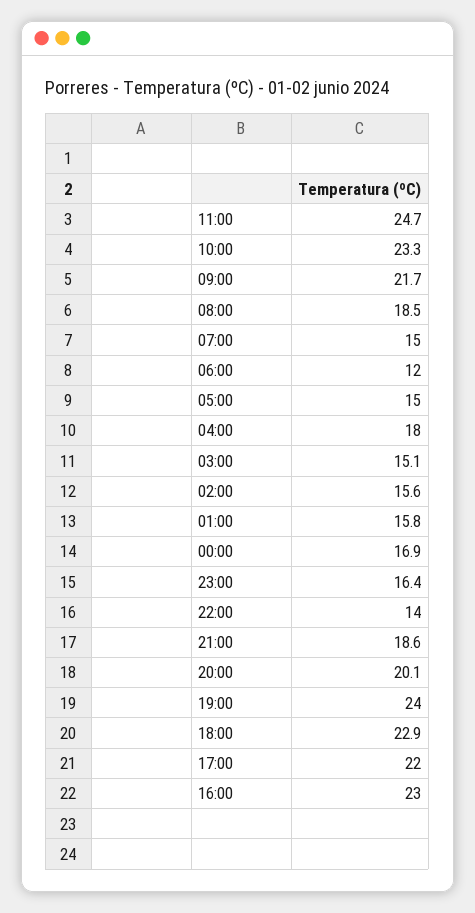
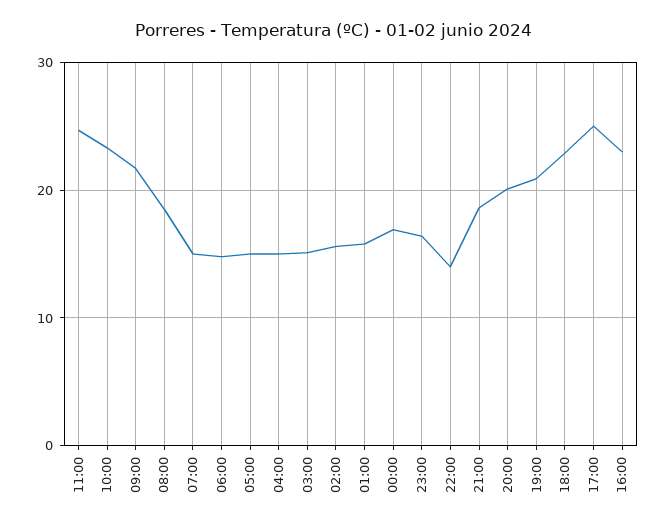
06:00: 12 -> 15
04:00: 18 -> 15
19:00: 24 -> 21
17:00: 22 -> 25

